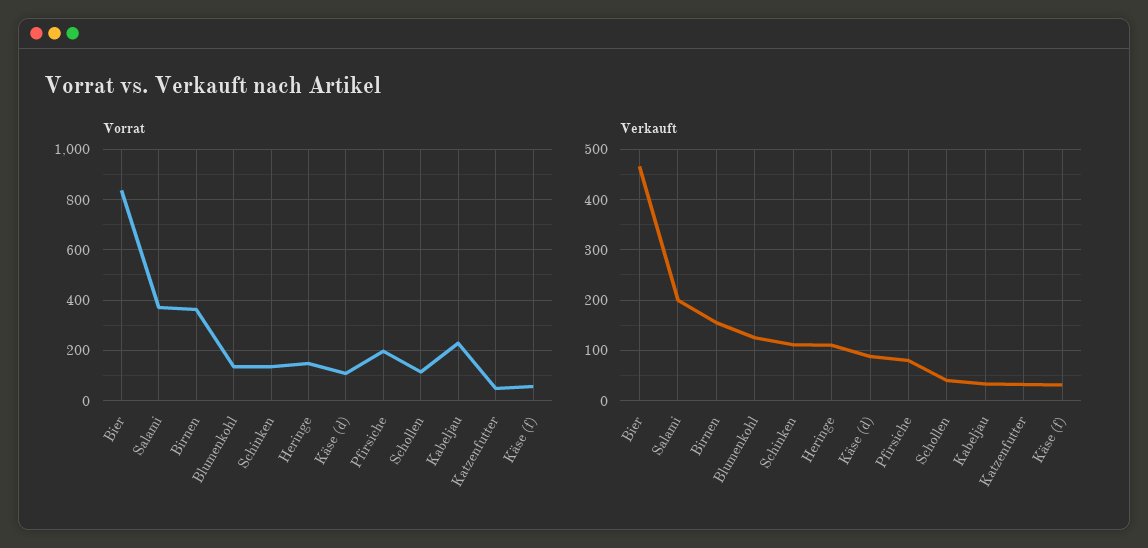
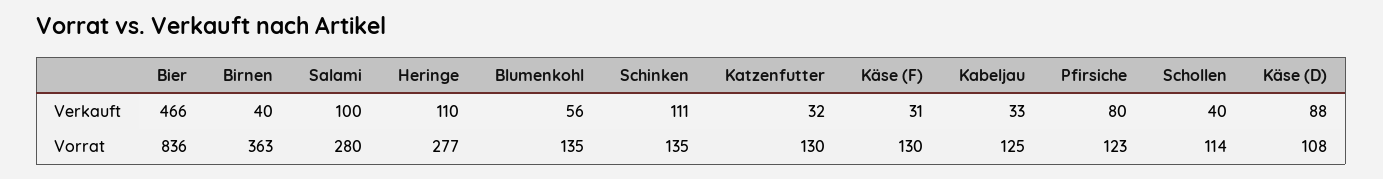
Vorrat, Salami: 375 -> 280
Vorrat, Heringe: 150 -> 277
Vorrat, Pfirsiche: 200 -> 123
Vorrat, Kabeljau: 225 -> 125
Vorrat, Katzenfutter: 50 -> 130
Vorrat, Käse (f): 50 -> 130
Verkauft, Salami: 200 -> 100
Verkauft, Birnen: 160 -> 40
Verkauft, Blumenkohl: 120 -> 56

